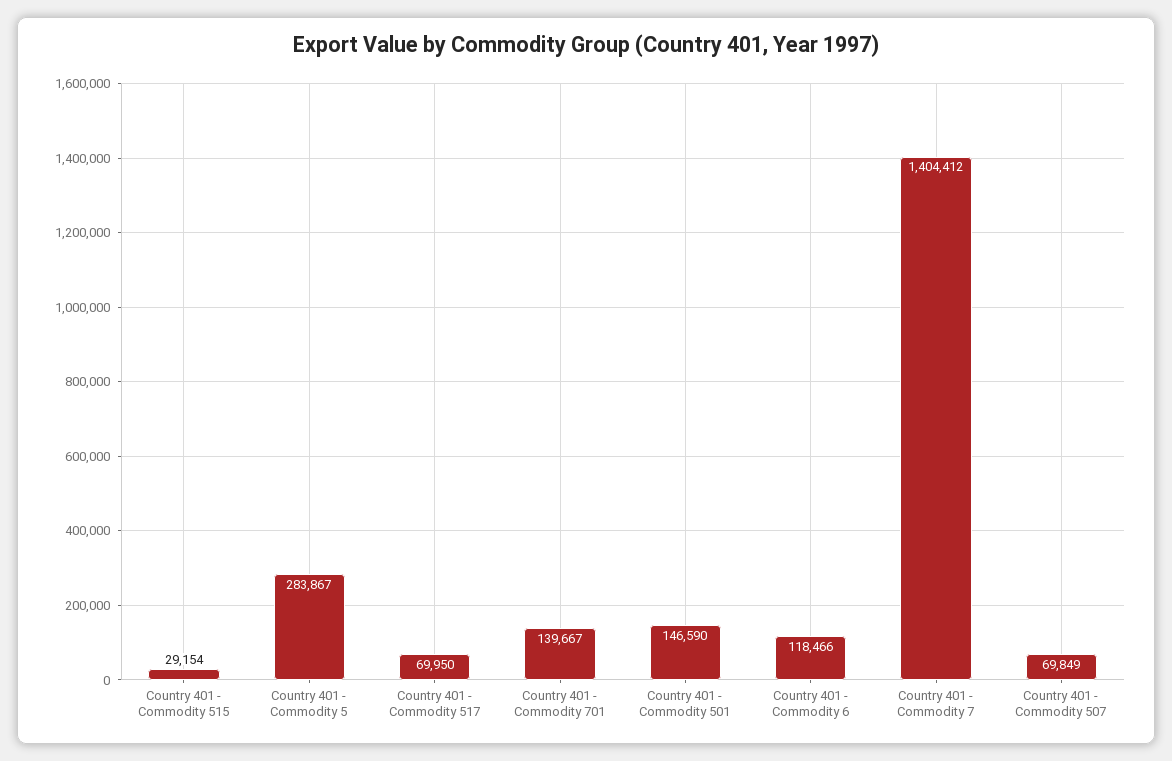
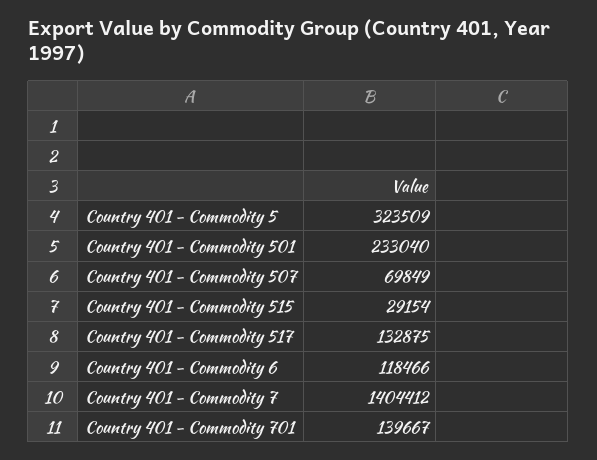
Country 401 - Commodity 5: 283867 -> 323509
Country 401 - Commodity 517: 69950 -> 132875
Country 401 - Commodity 501: 146590 -> 233040

